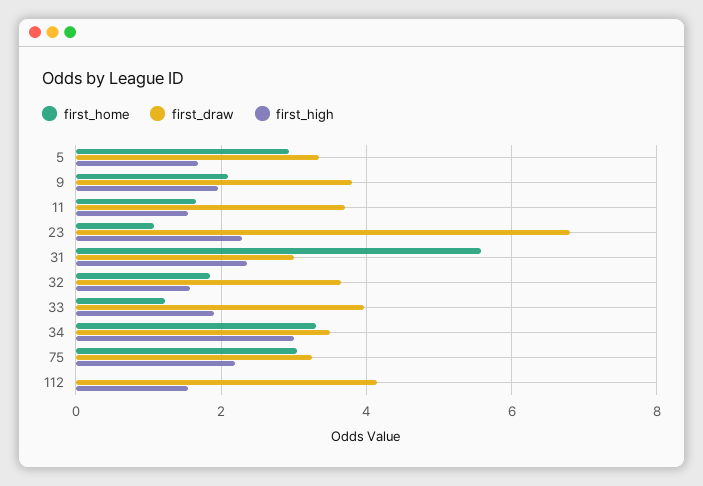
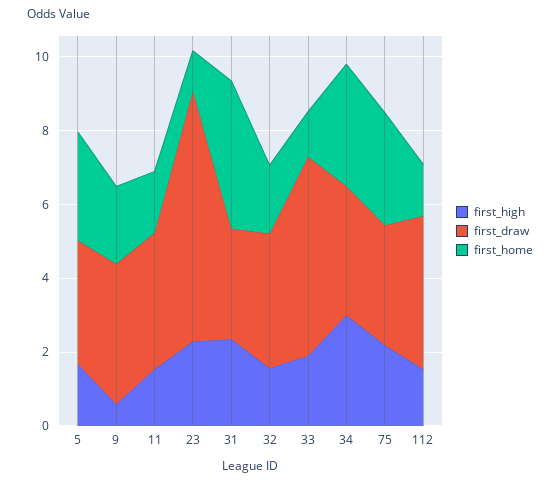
first_high, 9: 2 -> 0.5
first_home, 31: 5.6 -> 4
first_draw, 33: 4 -> 5.5
first_home, 112: 0 -> 1.5

